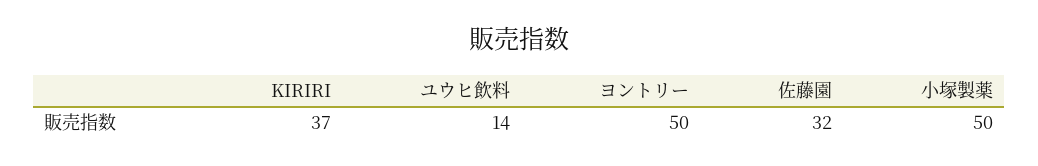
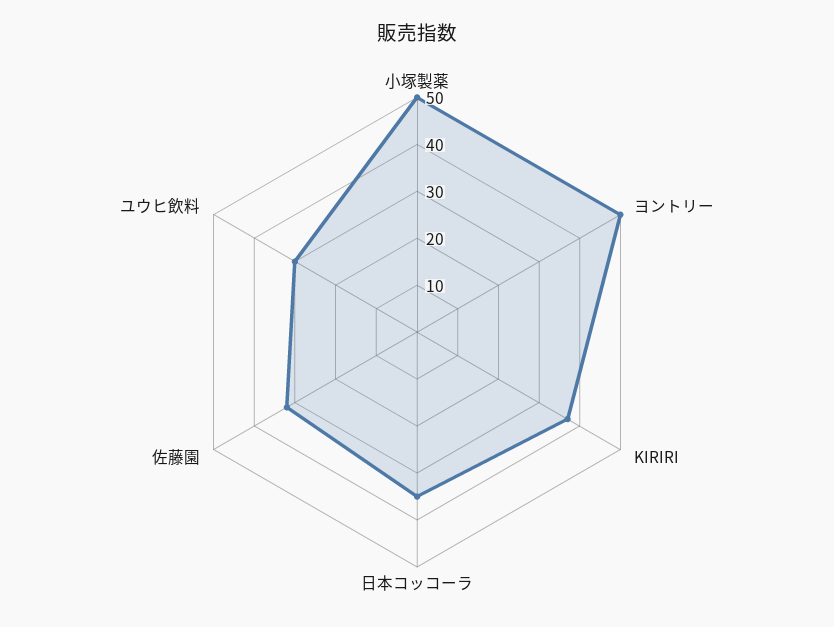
ユウヒ飲料: 14 -> 30
日本コッコーラ: none -> 35

